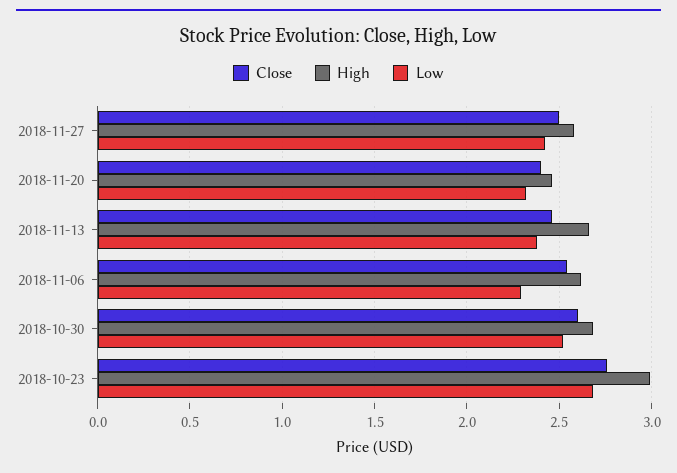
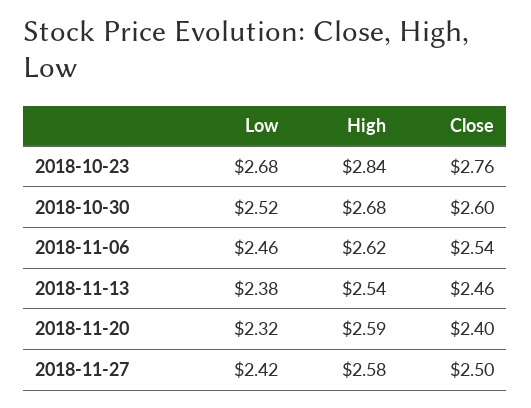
High, 2018-11-20: 2.45 -> 2.59
High, 2018-11-13: 2.65 -> 2.54
Low, 2018-11-06: 2.3 -> 2.46
High, 2018-10-23: 3 -> 2.84

